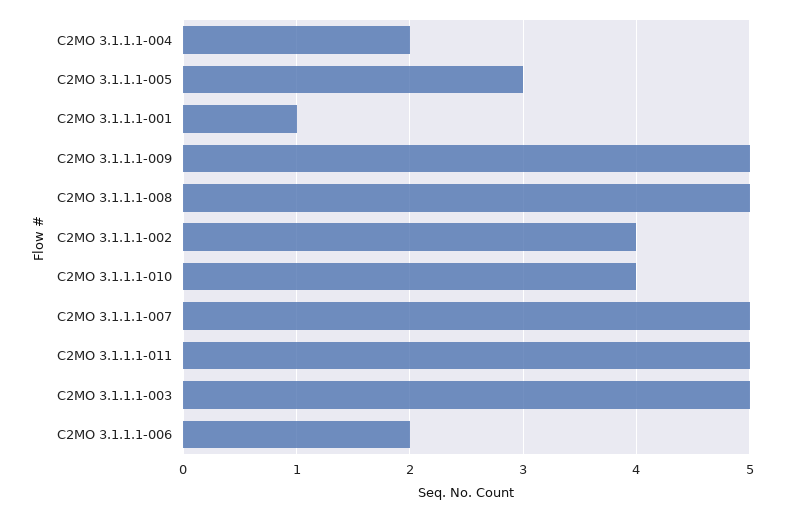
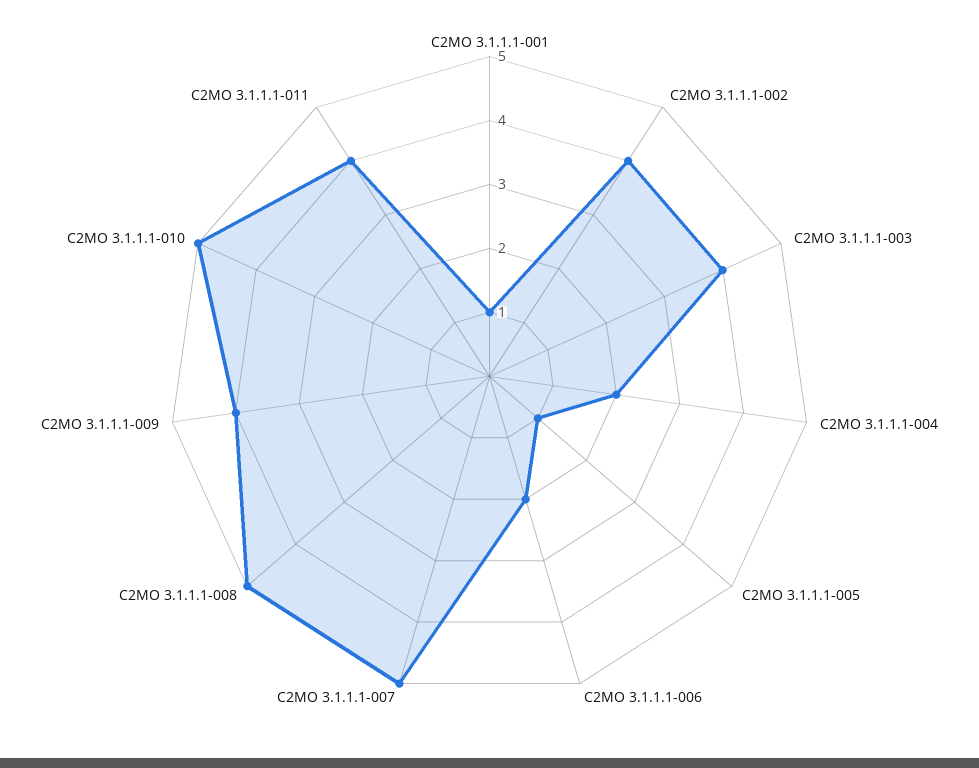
C2MO 3.1.1.1-005: 3 -> 1
C2MO 3.1.1.1-009: 5 -> 4
C2MO 3.1.1.1-010: 4 -> 5
C2MO 3.1.1.1-011: 5 -> 4
C2MO 3.1.1.1-003: 5 -> 4

